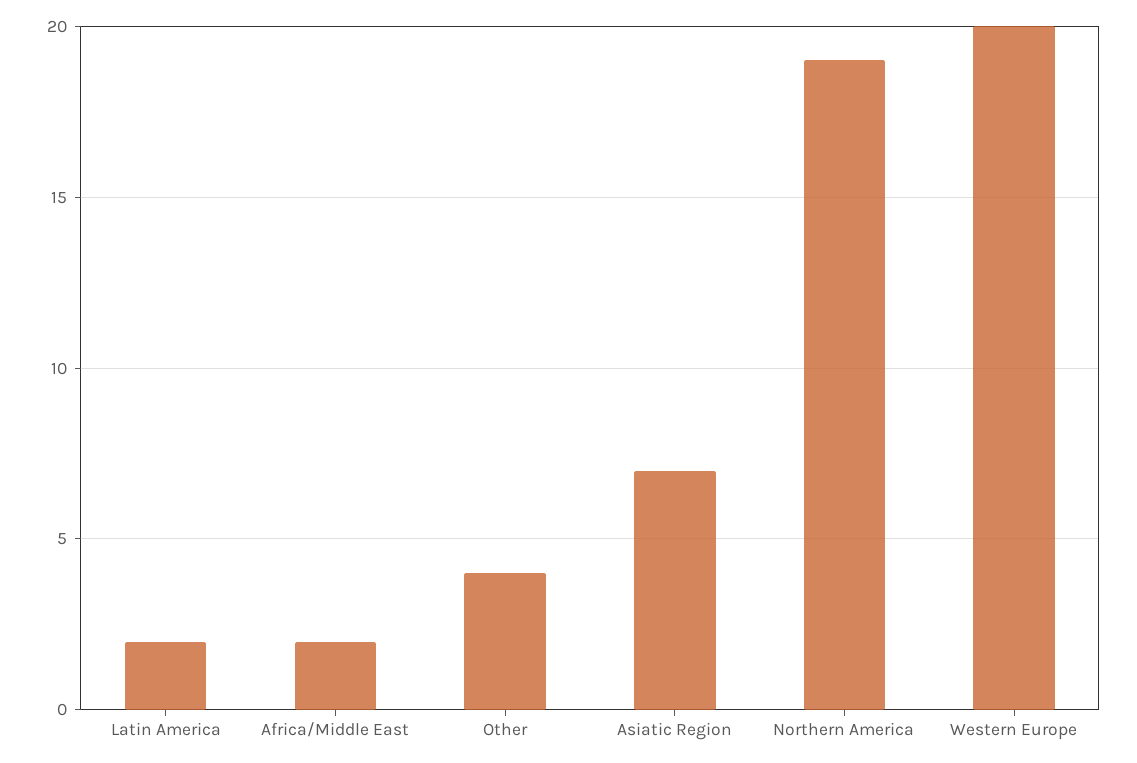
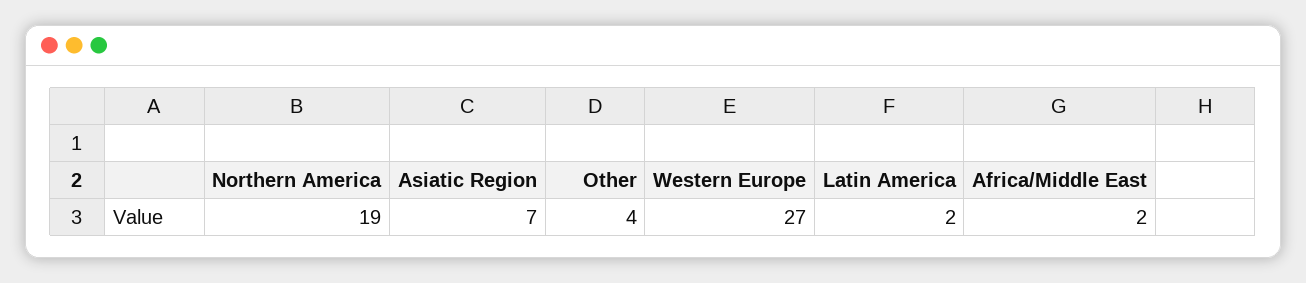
Western Europe: 20 -> 27

